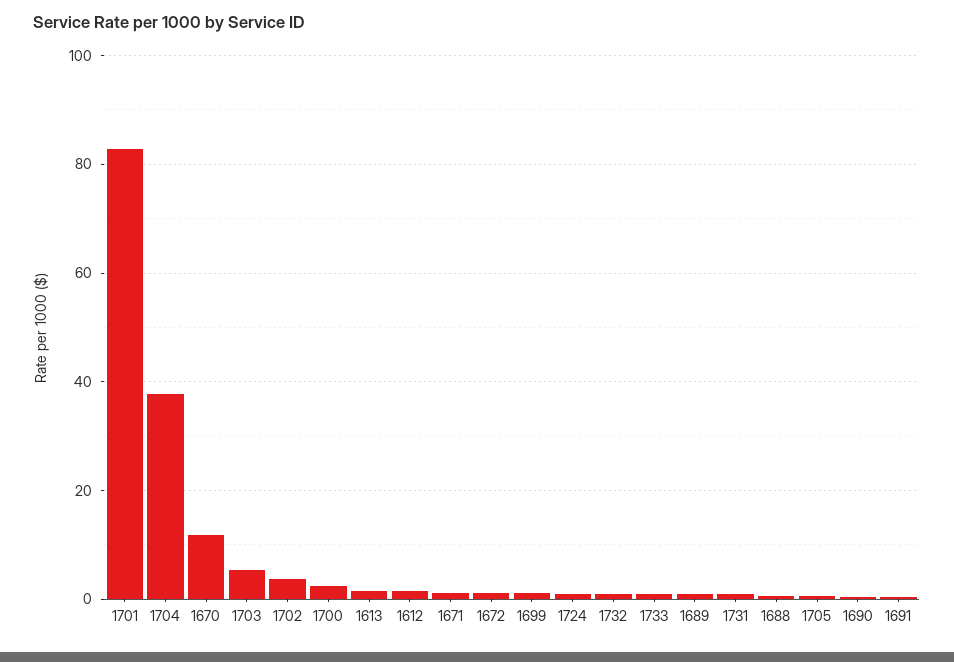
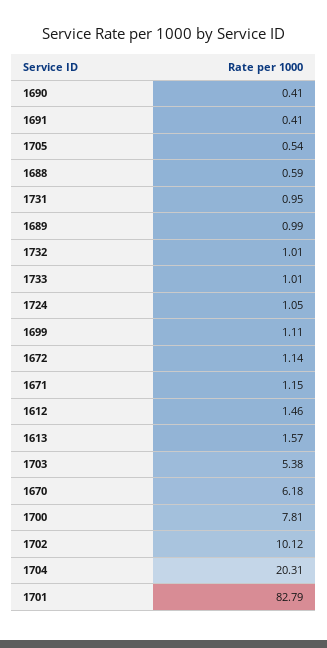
1704: 38 -> 20.31
1670: 12 -> 6.18
1702: 4 -> 10.12
1700: 2 -> 7.81

